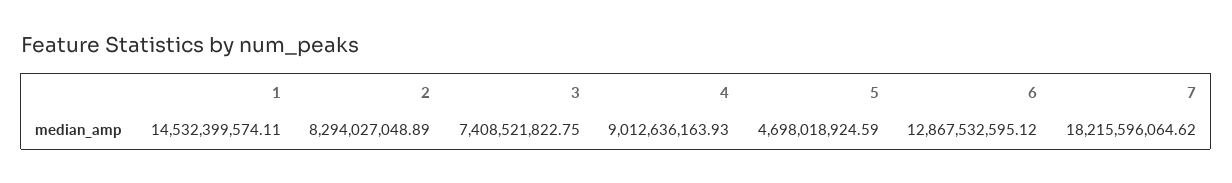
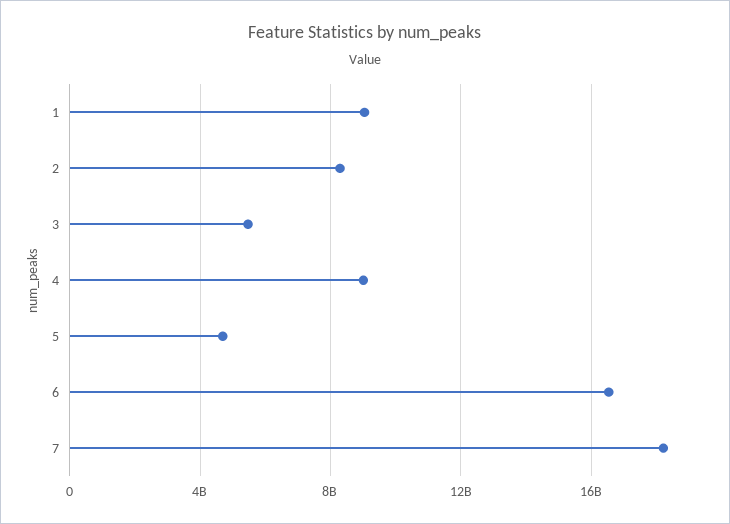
1: 14532399574.11 -> 9000000000
3: 7408521822.75 -> 5500000000
6: 12867532595.12 -> 16500000000

